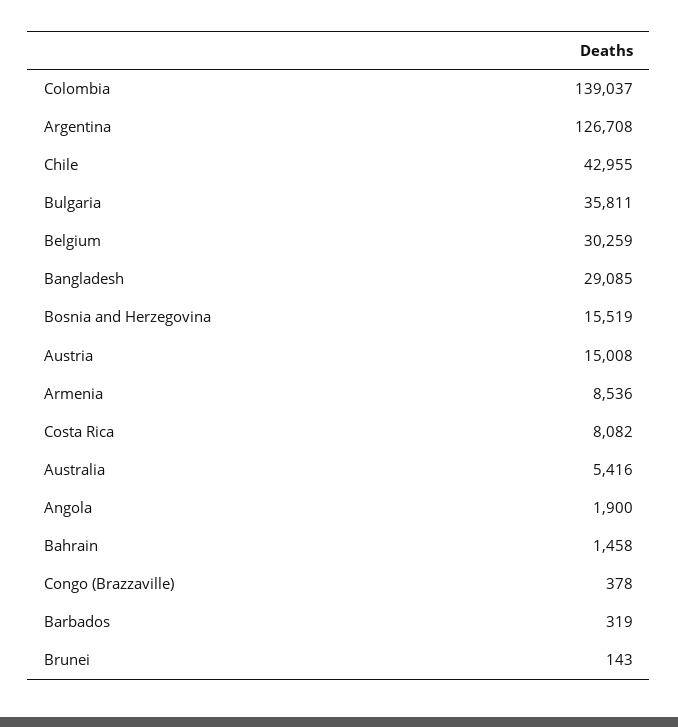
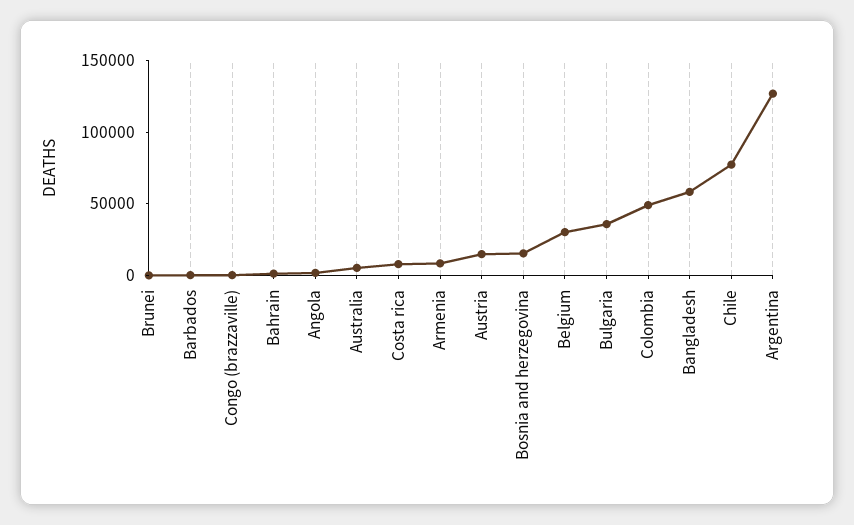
Colombia: 139037 -> 50000
Chile: 42955 -> 80000
Bangladesh: 29085 -> 60000

